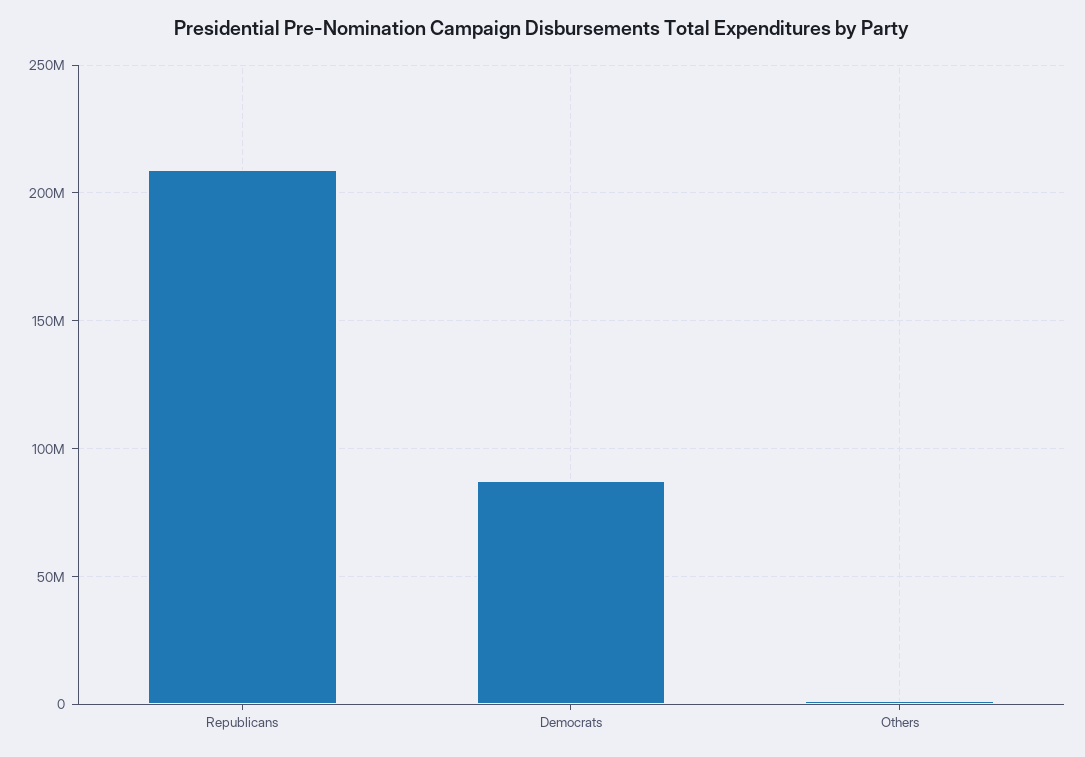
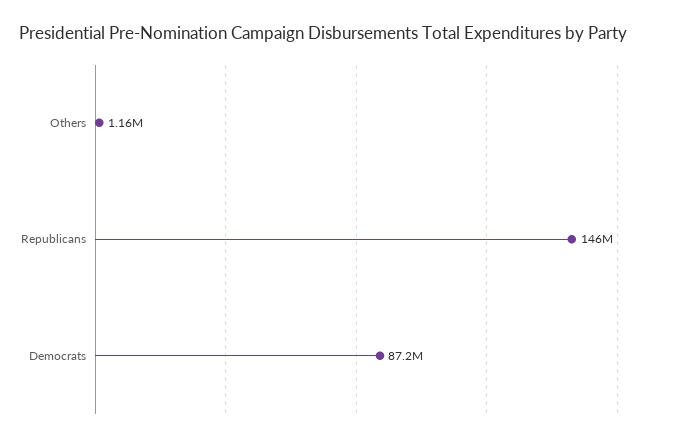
Republicans: 210000000 -> 146000000

